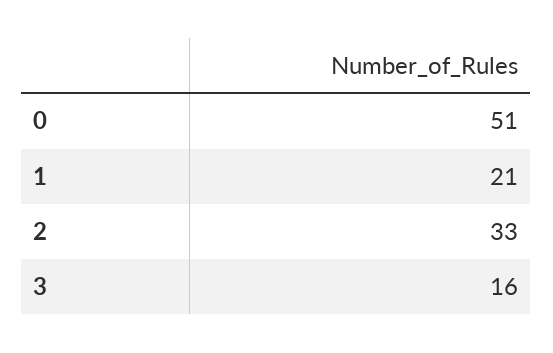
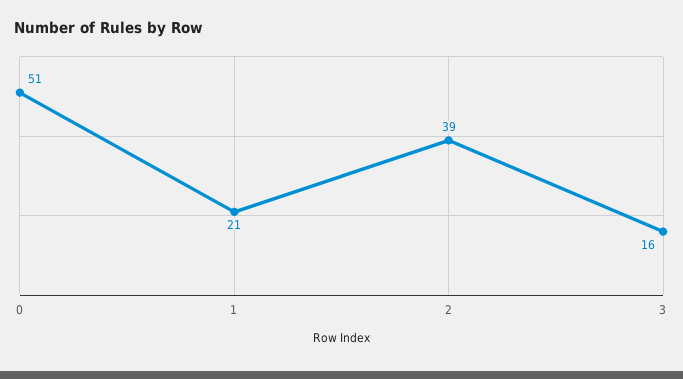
2: 33 -> 39

